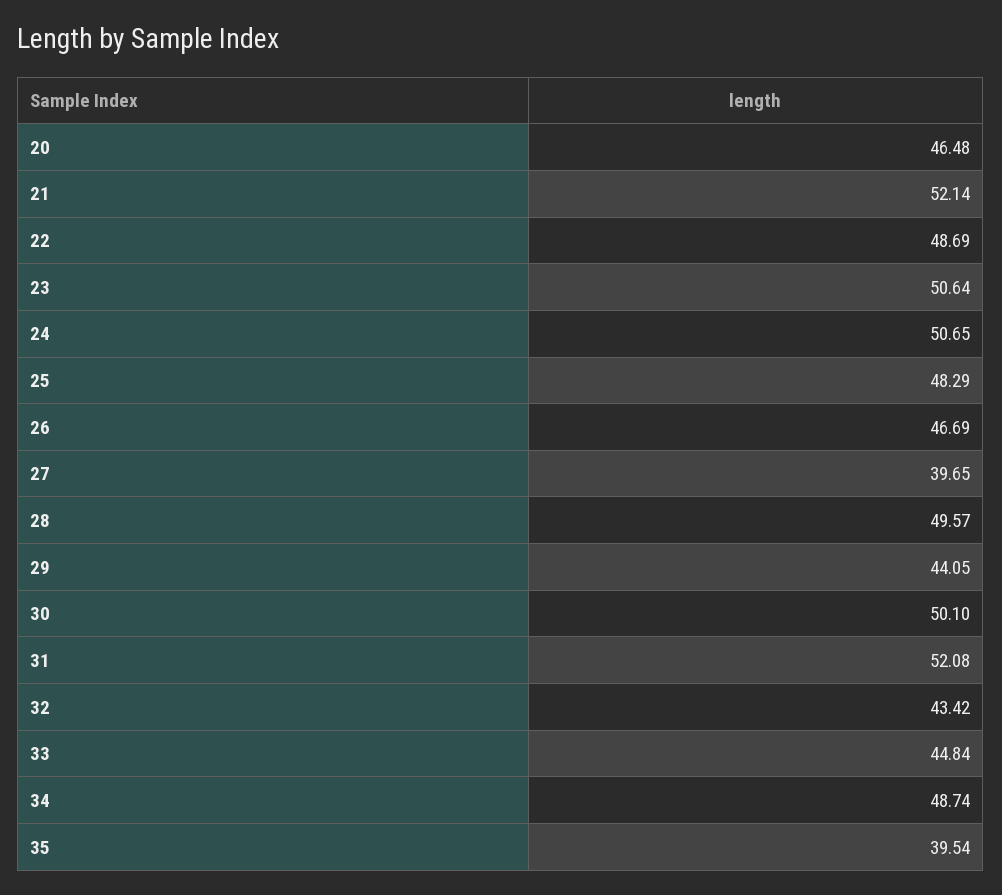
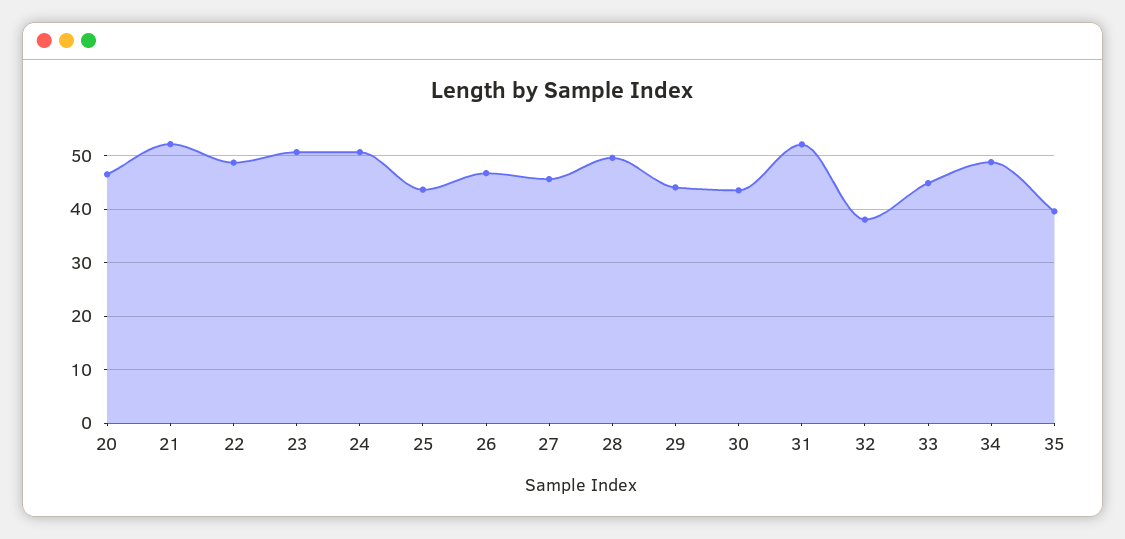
25: 48.29 -> 44
27: 39.65 -> 46
30: 50.1 -> 44
32: 43.42 -> 38

